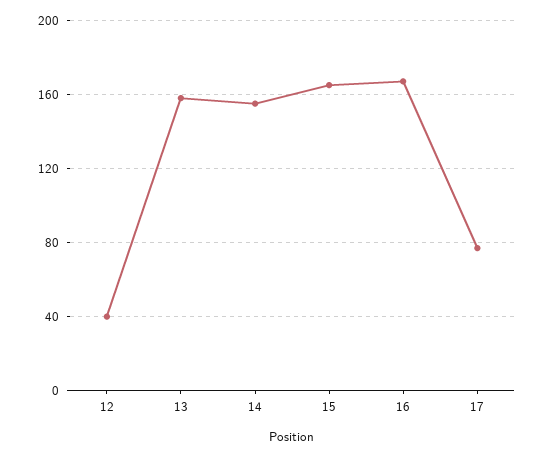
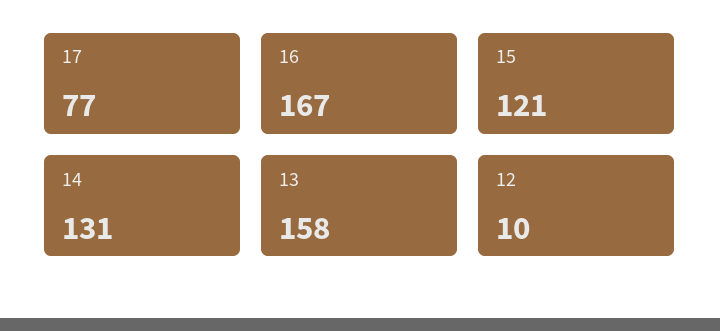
12: 40 -> 10
14: 155 -> 131
15: 165 -> 121

